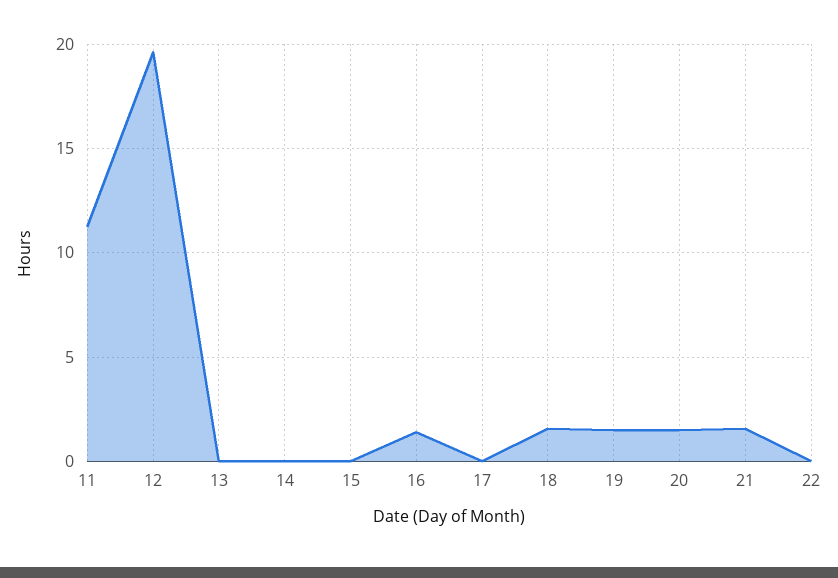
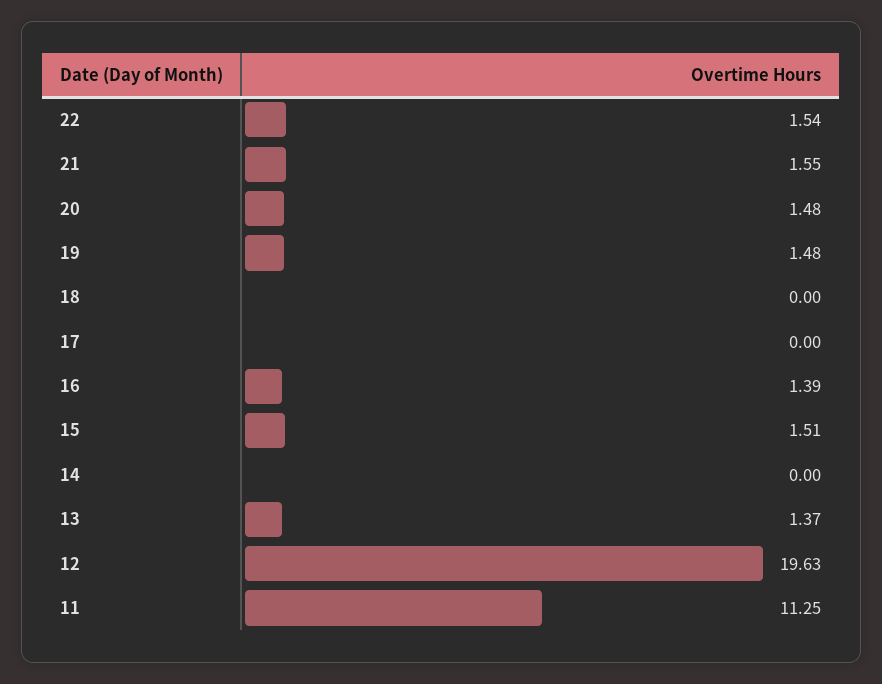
13: 0 -> 1.37
15: 0 -> 1.51
18: 1.5 -> 0
22: 0 -> 1.54

